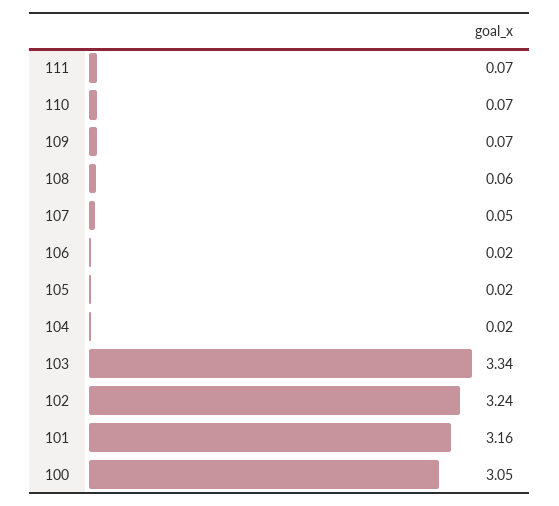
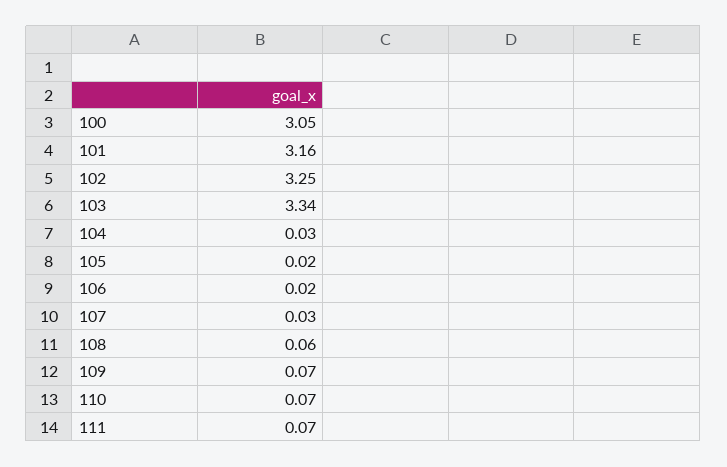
107: 0.05 -> 0.03
104: 0.02 -> 0.03
102: 3.24 -> 3.25

